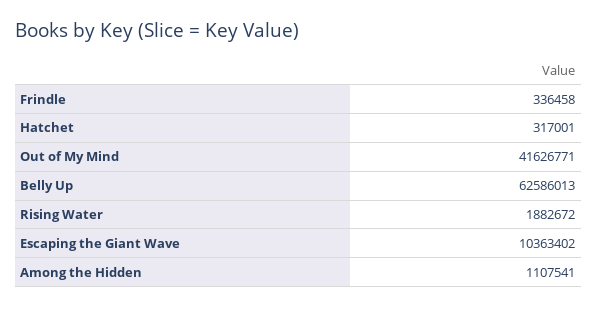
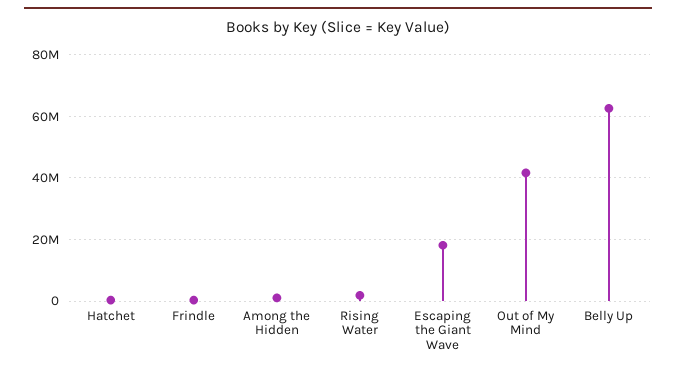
Escaping the Giant Wave: 10363402 -> 18000000

